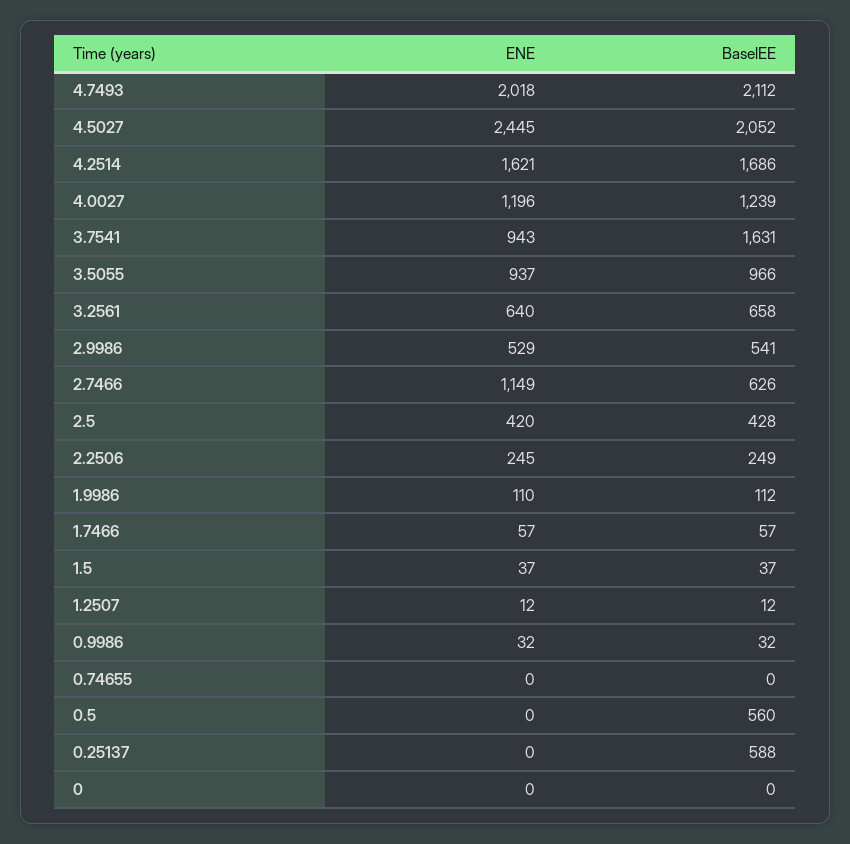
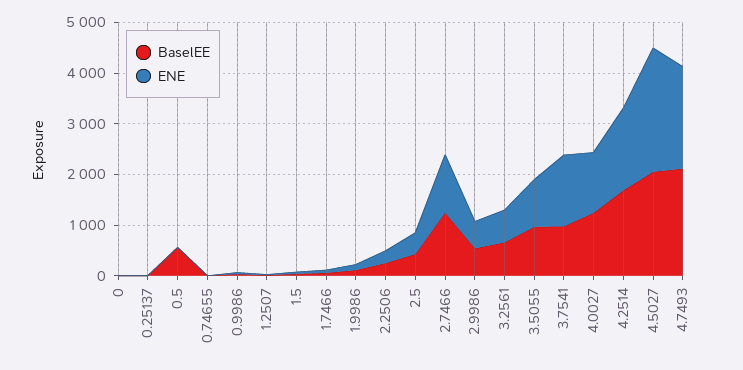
ENE, 3.7541: 943 -> 1400
BaselEE, 3.7541: 1631 -> 1000
BaselEE, 2.7466: 626 -> 1200
BaselEE, 0.25137: 588 -> 0

